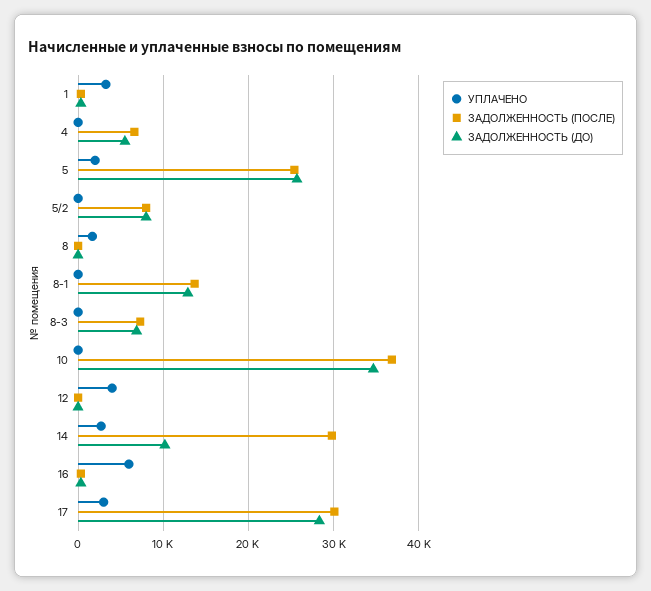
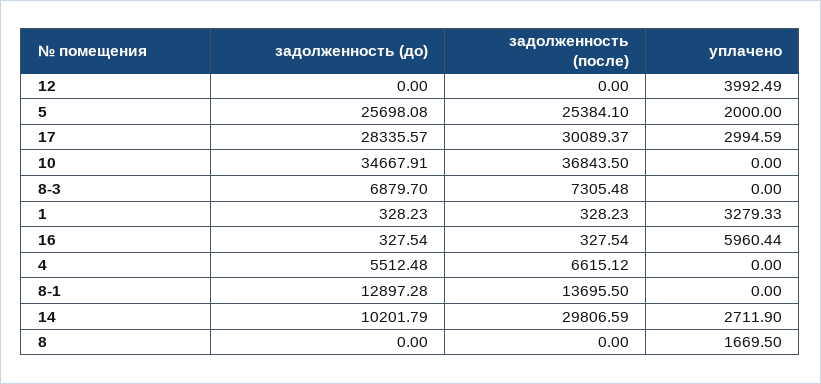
УПЛАЧЕНО, 5/2: 0 -> none
ЗАДОЛЖЕННОСТЬ (ПОСЛЕ), 5/2: 8000 -> none
ЗАДОЛЖЕННОСТЬ (ДО), 5/2: 8000 -> none

